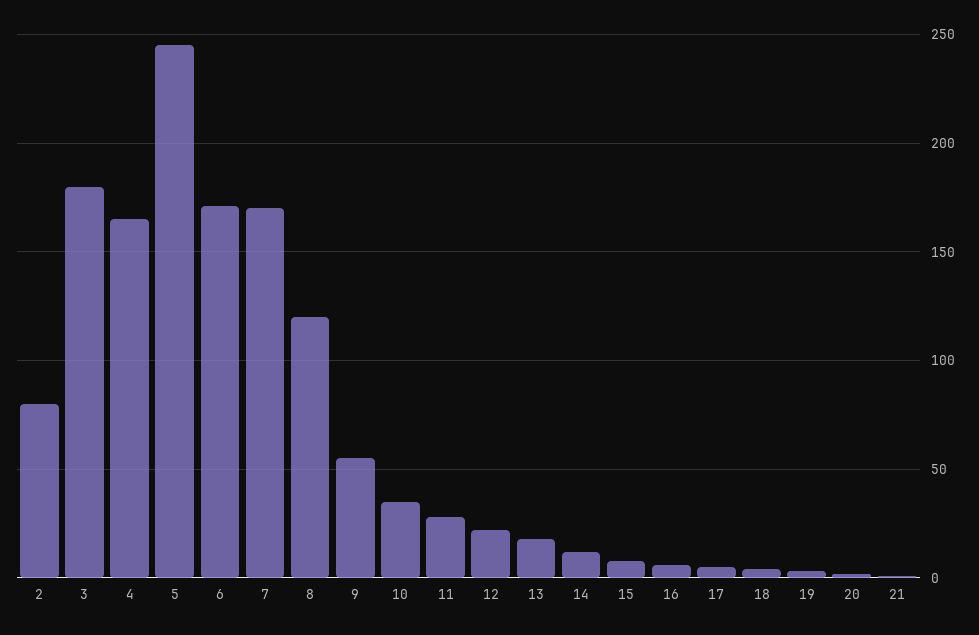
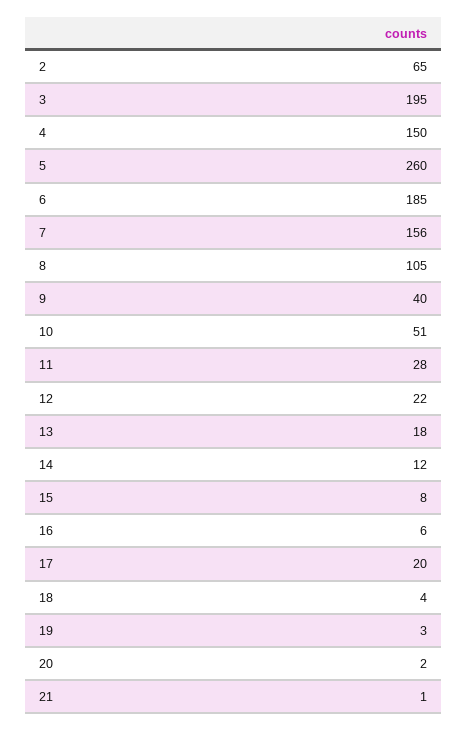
2: 80 -> 65
3: 180 -> 195
4: 165 -> 150
5: 245 -> 260
6: 170 -> 185
7: 170 -> 156
8: 120 -> 105
9: 55 -> 40
10: 35 -> 51
17: 5 -> 20

